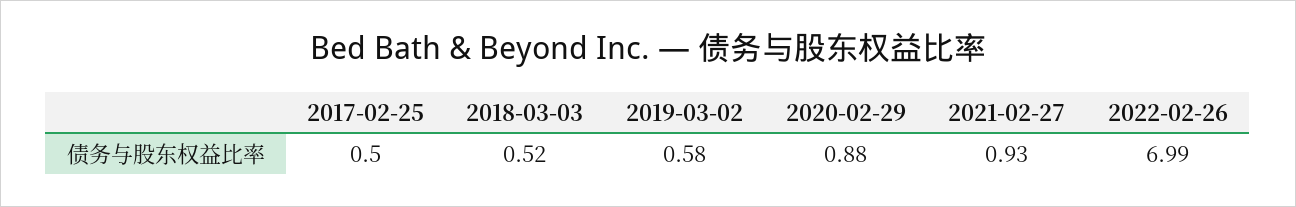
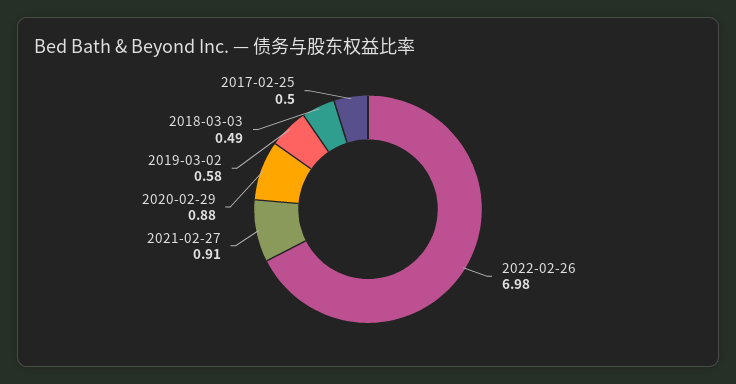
2018-03-03: 0.52 -> 0.49
2021-02-27: 0.93 -> 0.91
2022-02-26: 6.99 -> 6.98

